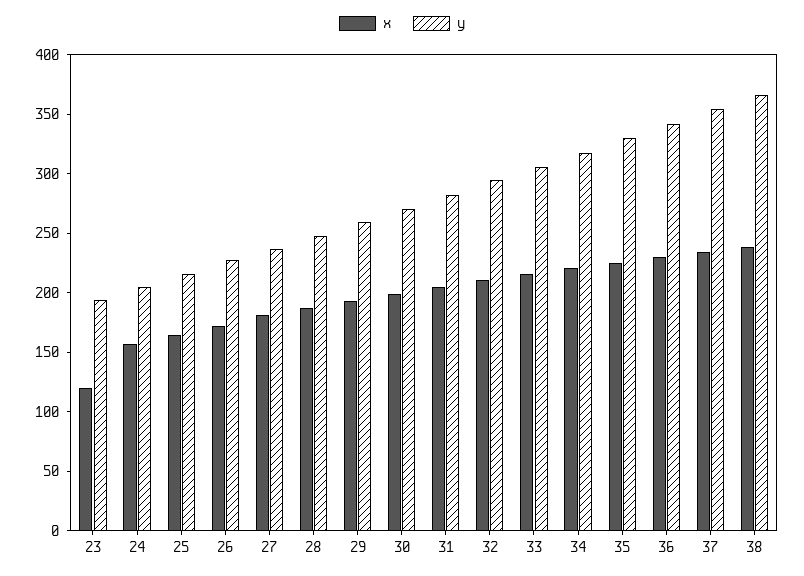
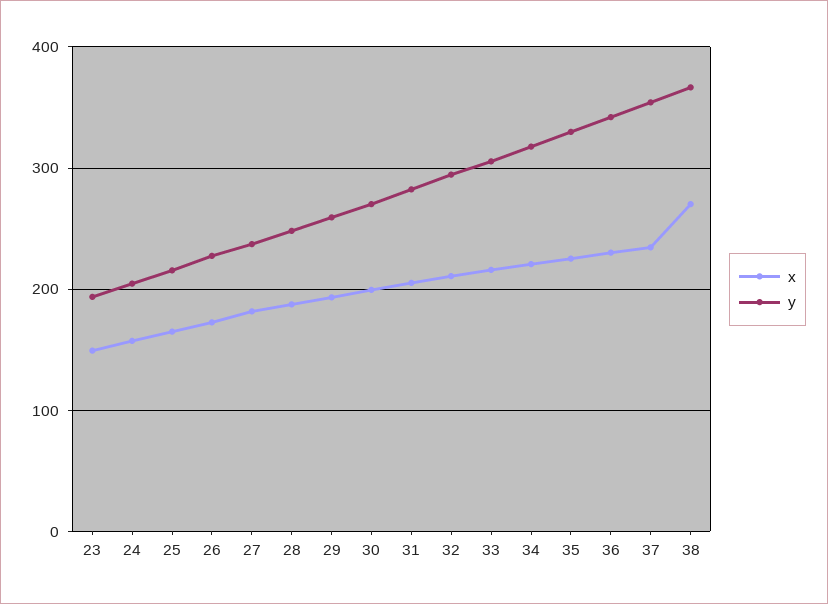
x, 23: 120 -> 150
x, 38: 240 -> 270

